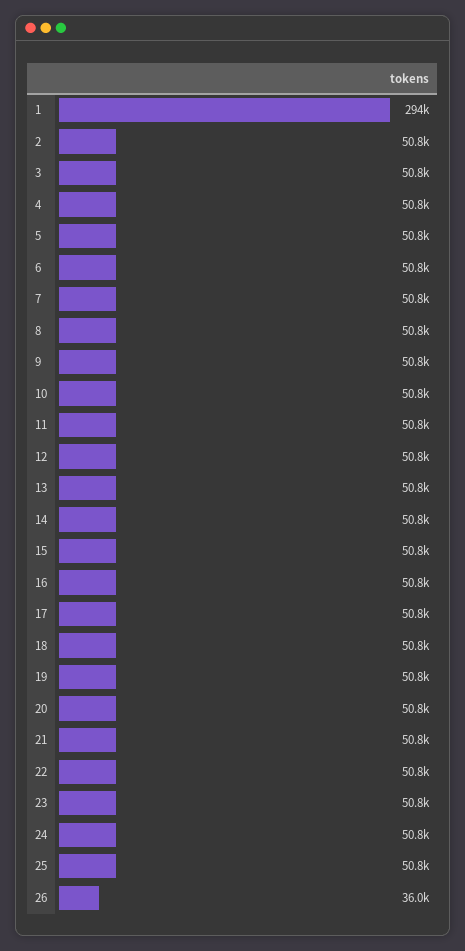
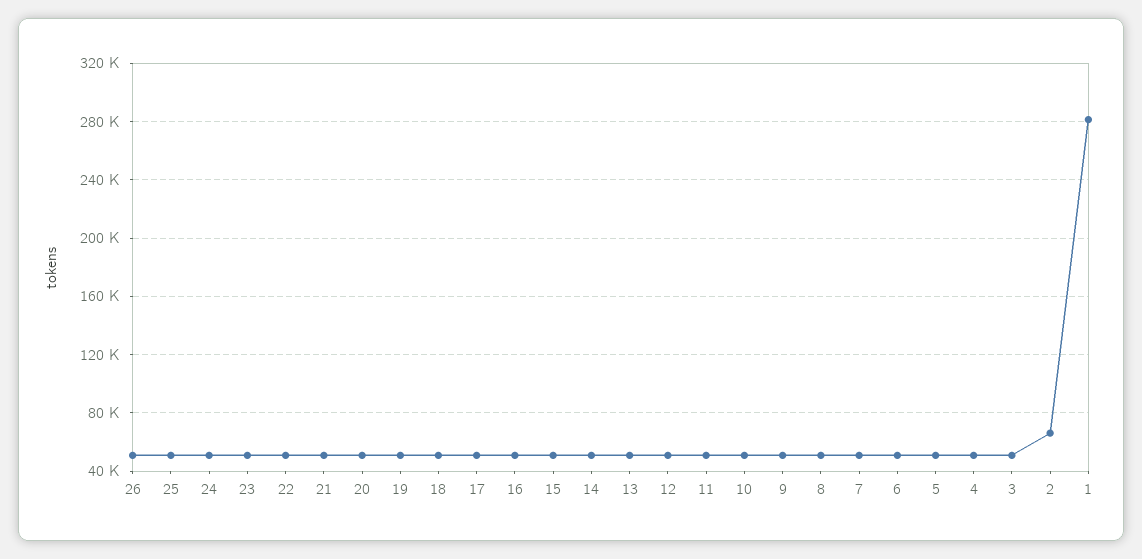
1: 294000 -> 280000
2: 50800 -> 65000
26: 36000 -> 50000

